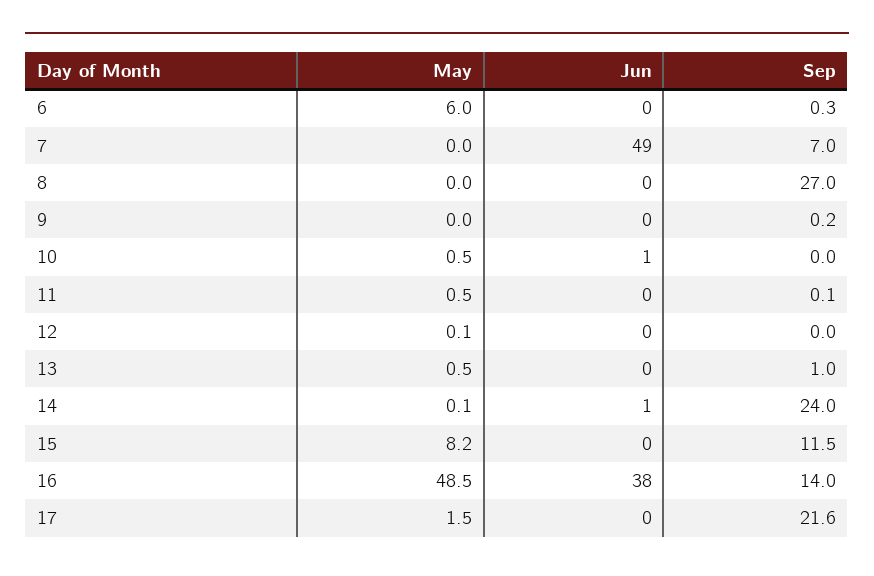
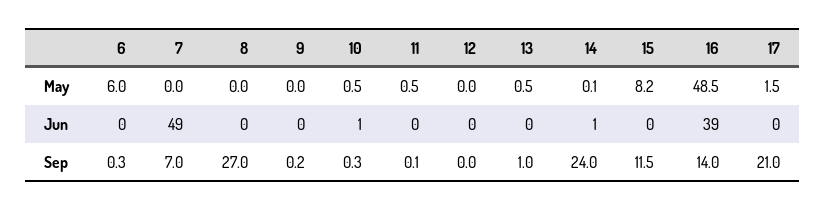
Sep, 10: 0 -> 0.3
May, 12: 0.1 -> 0
Jun, 16: 38 -> 39
Sep, 17: 21.6 -> 21

